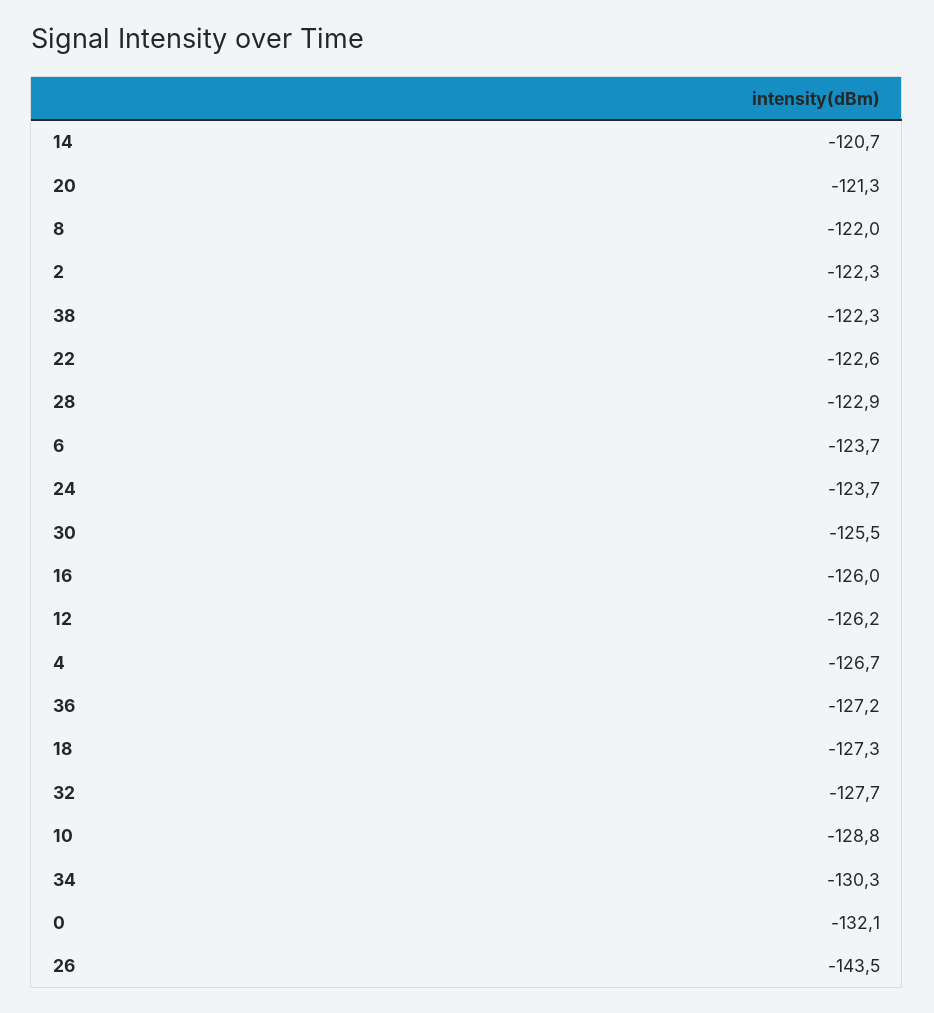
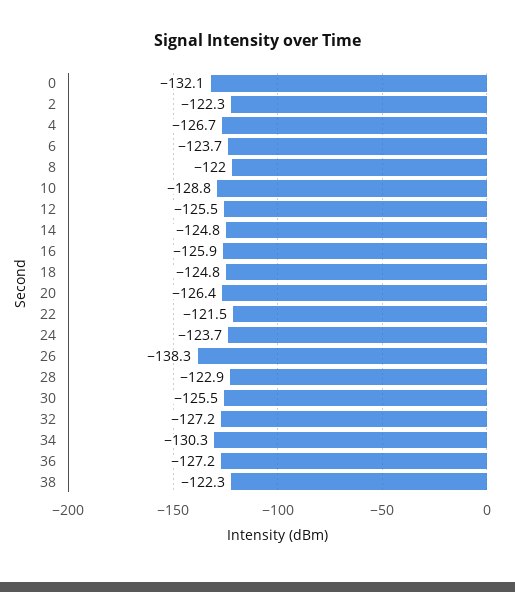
14: -120.7 -> -124.8
20: -121.3 -> -126.4
22: -122.6 -> -121.5
16: -126 -> -125.9
12: -126.2 -> -125.5
18: -127.3 -> -124.8
32: -127.7 -> -127.2
26: -143.5 -> -138.3

